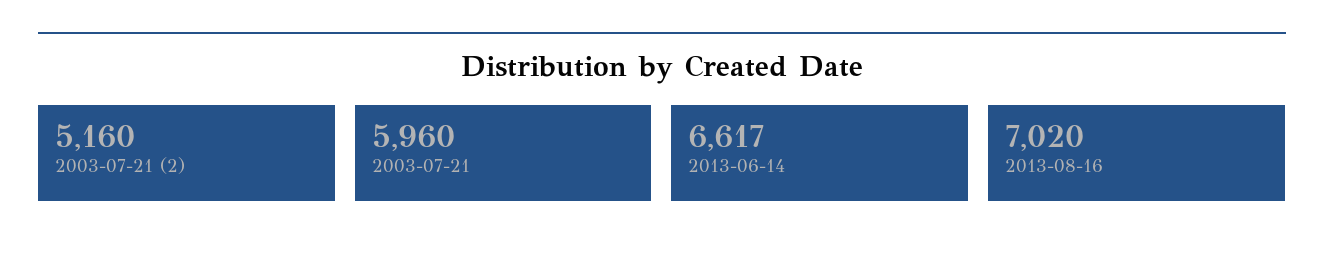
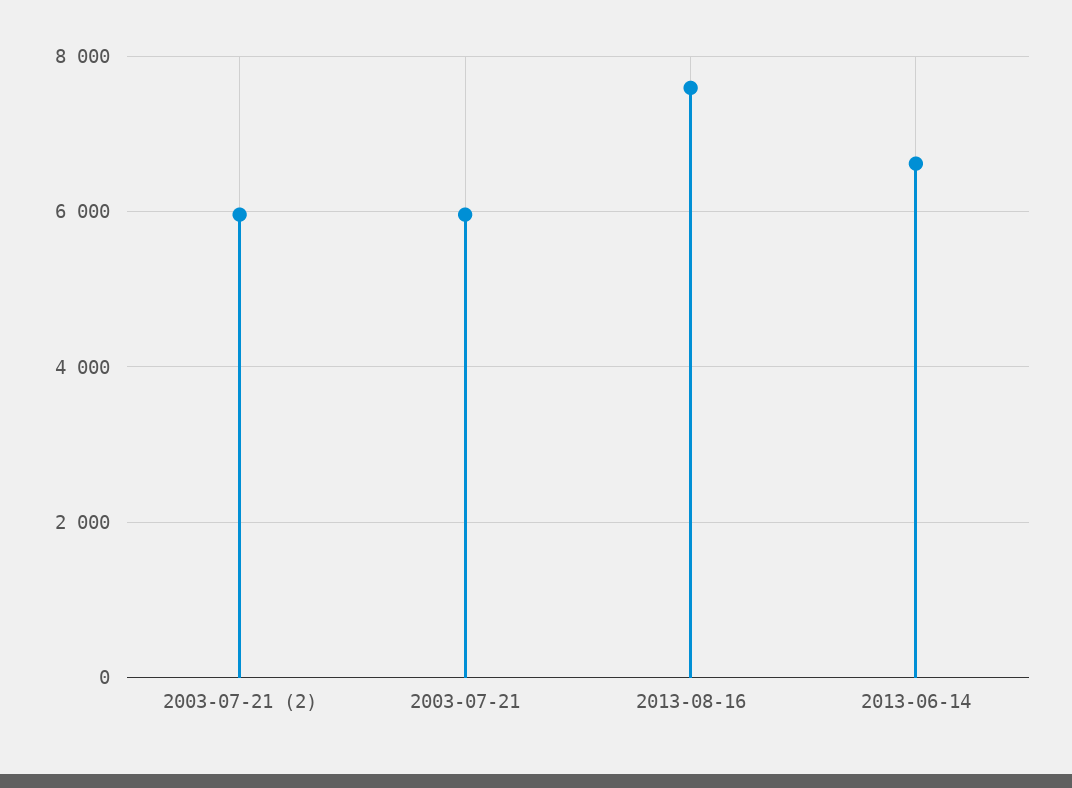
2003-07-21 (2): 5160 -> 6000
2013-08-16: 7020 -> 7600

